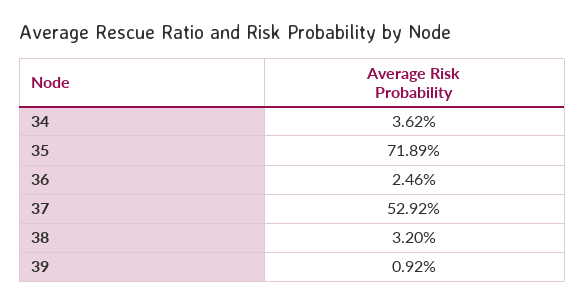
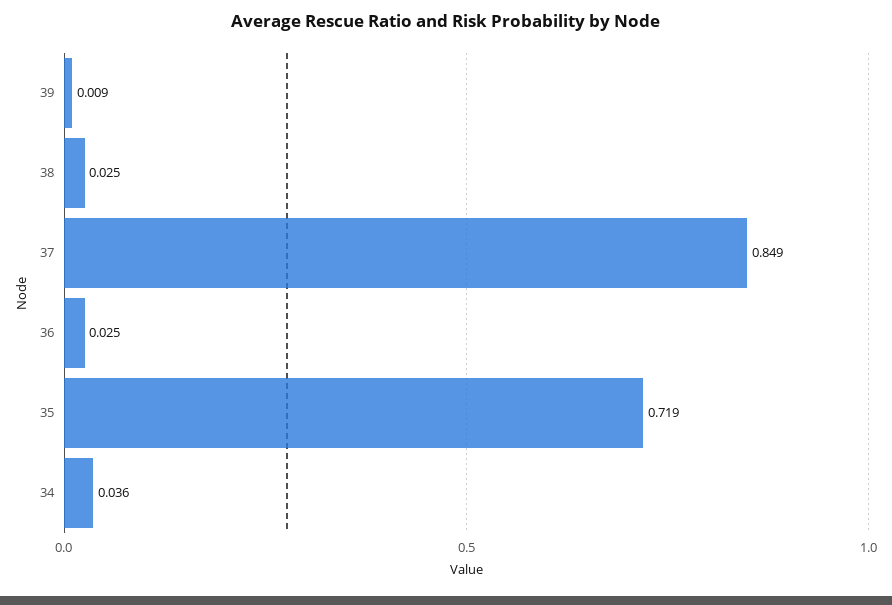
37: 0.5292 -> 0.849
38: 0.032 -> 0.025

